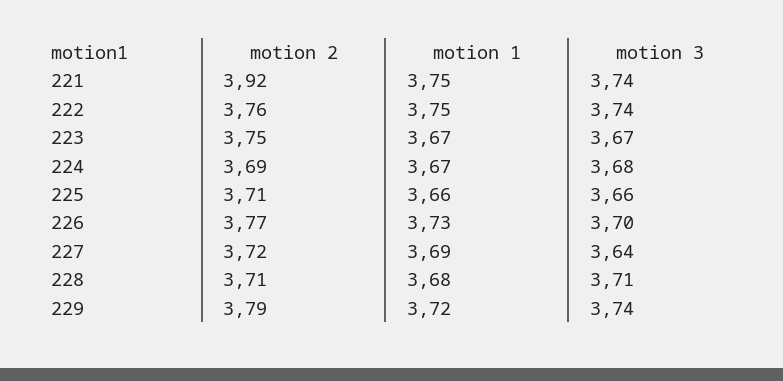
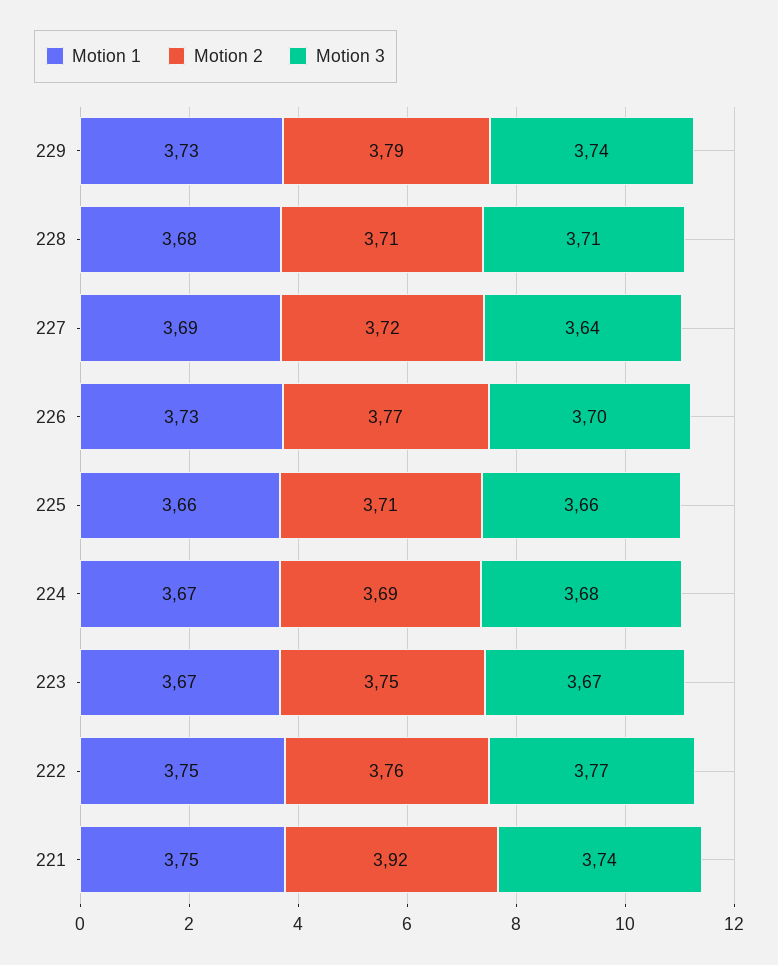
motion 3, 222: 3.74 -> 3.77
motion 1, 229: 3.72 -> 3.73

